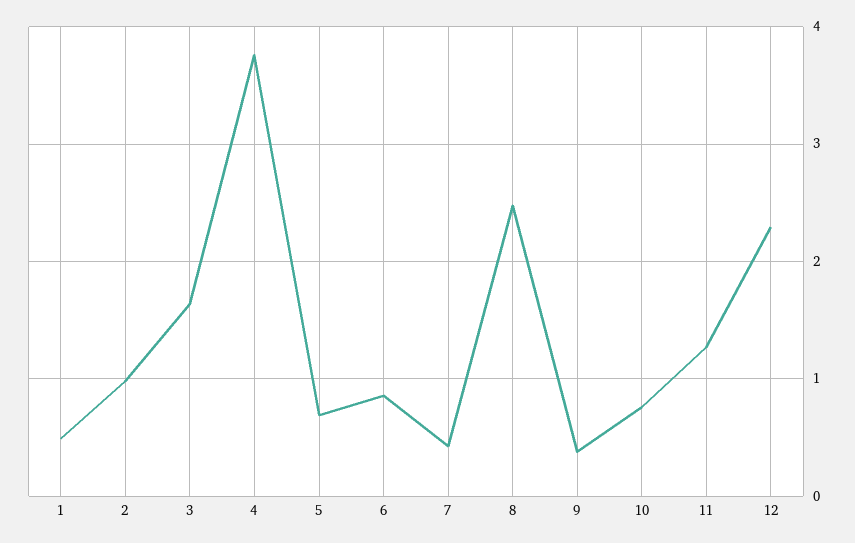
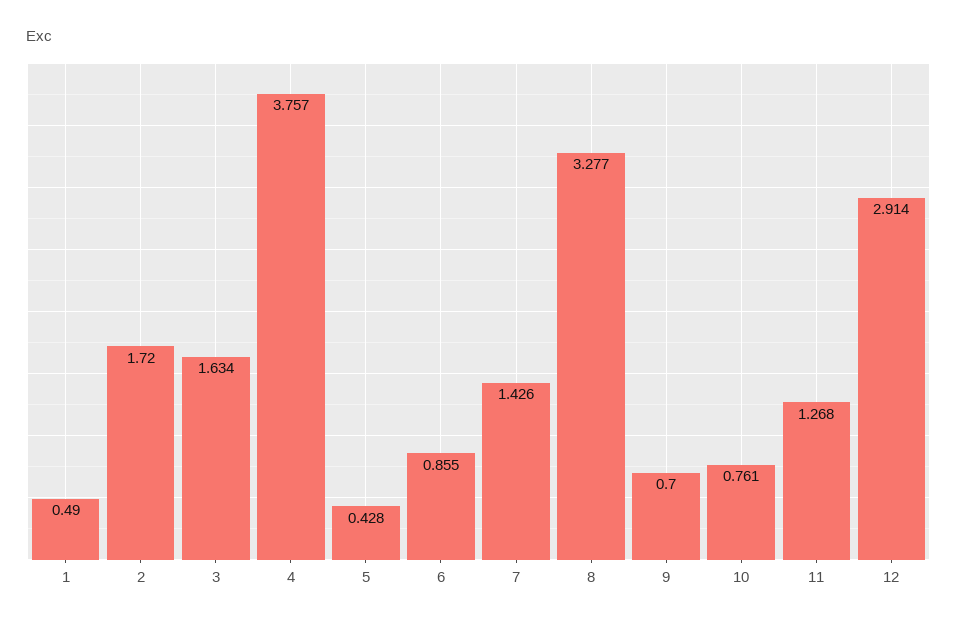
2: 1 -> 1.72
5: 0.7 -> 0.428
7: 0.4 -> 1.426
8: 2.5 -> 3.277
9: 0.4 -> 0.7
12: 2.3 -> 2.914

